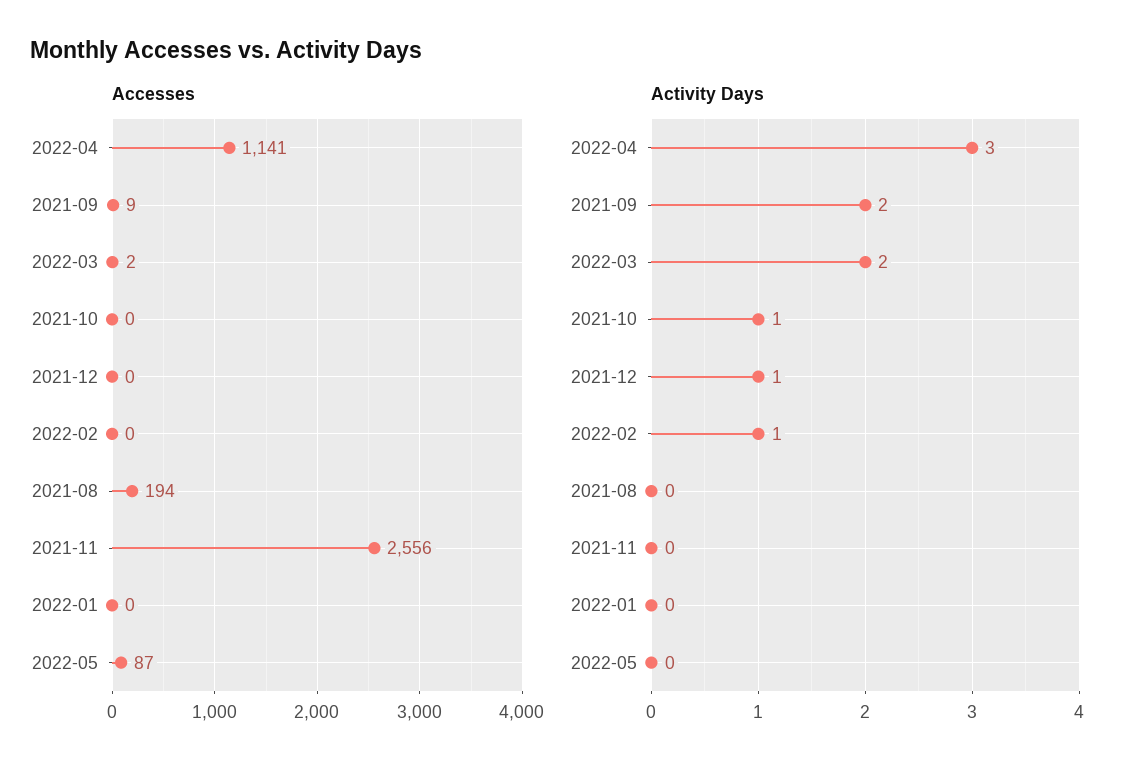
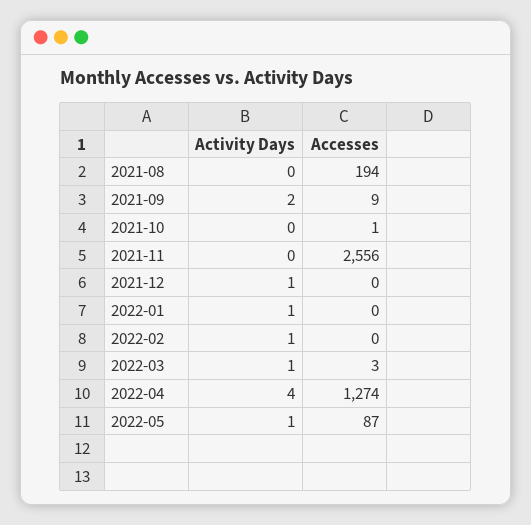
Accesses, 2022-04: 1141 -> 1274
Accesses, 2022-03: 2 -> 3
Accesses, 2021-10: 0 -> 1
Activity Days, 2022-04: 3 -> 4
Activity Days, 2022-03: 2 -> 1
Activity Days, 2021-10: 1 -> 0
Activity Days, 2022-01: 0 -> 1
Activity Days, 2022-05: 0 -> 1

